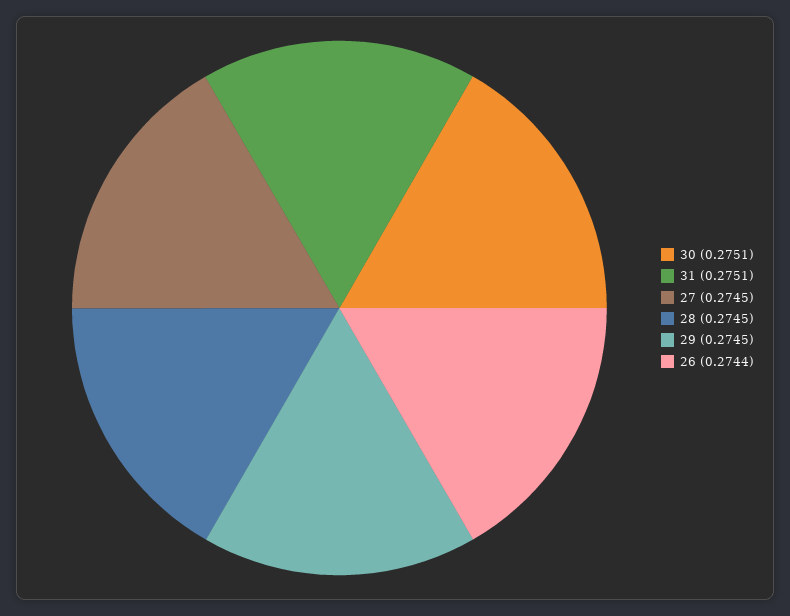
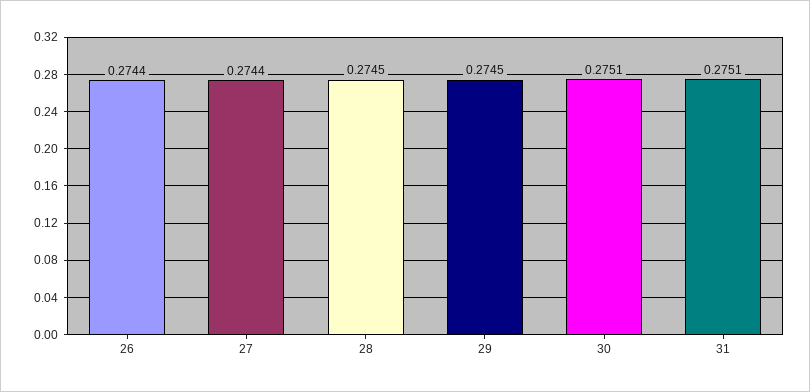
27: 0.2745 -> 0.2744

